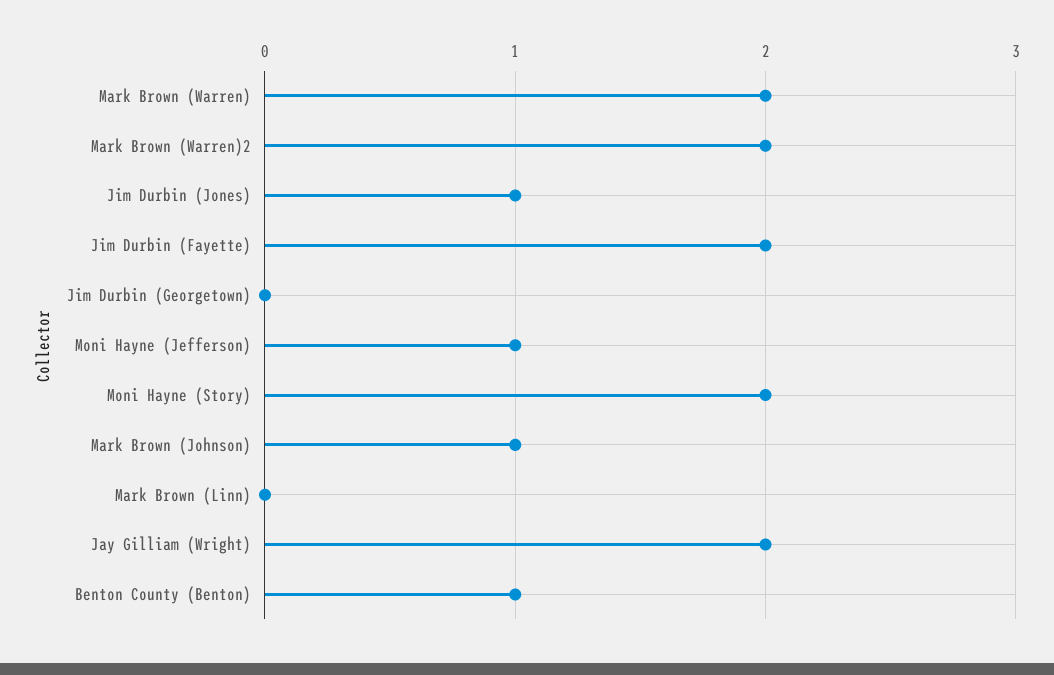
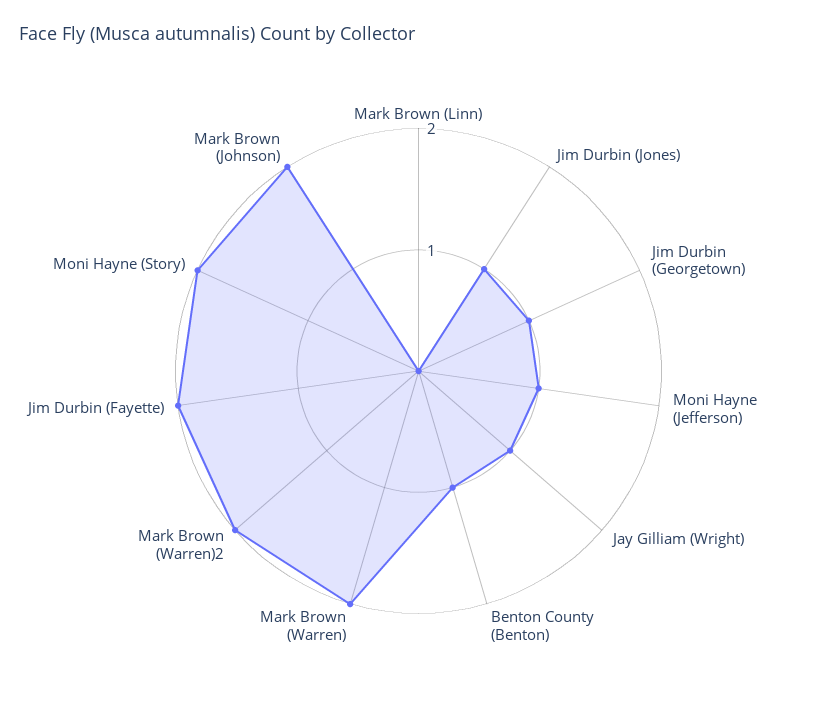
Jim Durbin (Georgetown): 0 -> 1
Mark Brown (Johnson): 1 -> 2
Jay Gilliam (Wright): 2 -> 1

